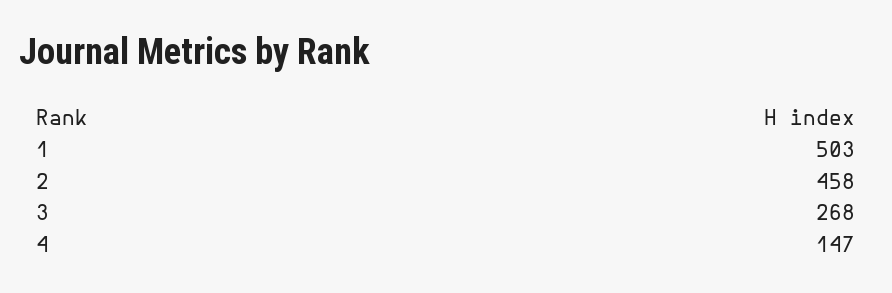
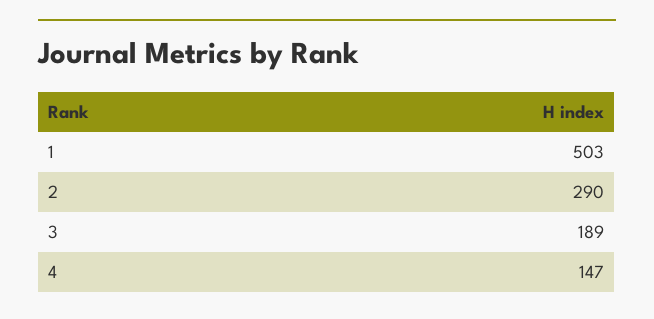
2: 458 -> 290
3: 268 -> 189

